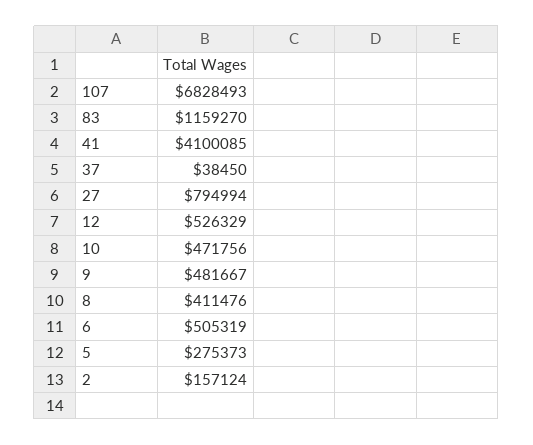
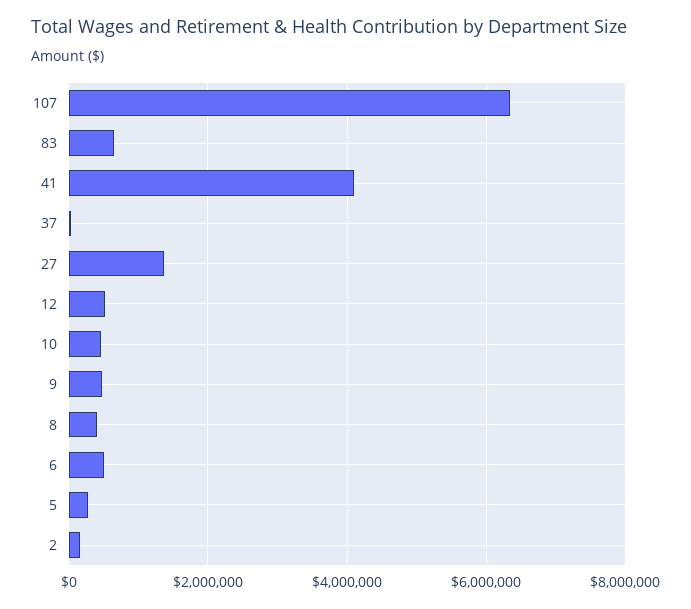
107: 6828493 -> 6400000
83: 1159270 -> 600000
27: 794994 -> 1400000

